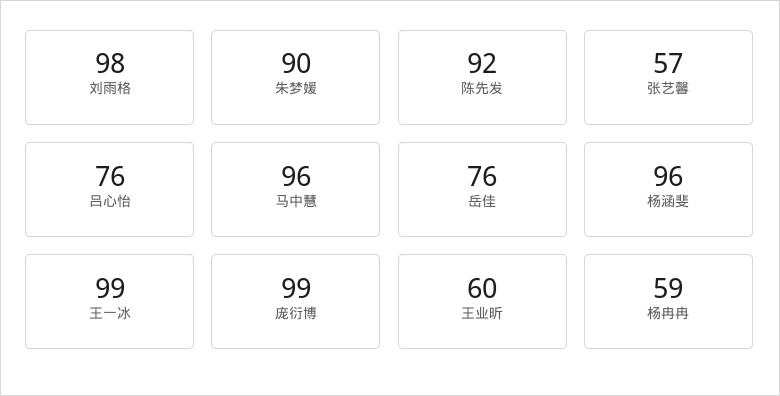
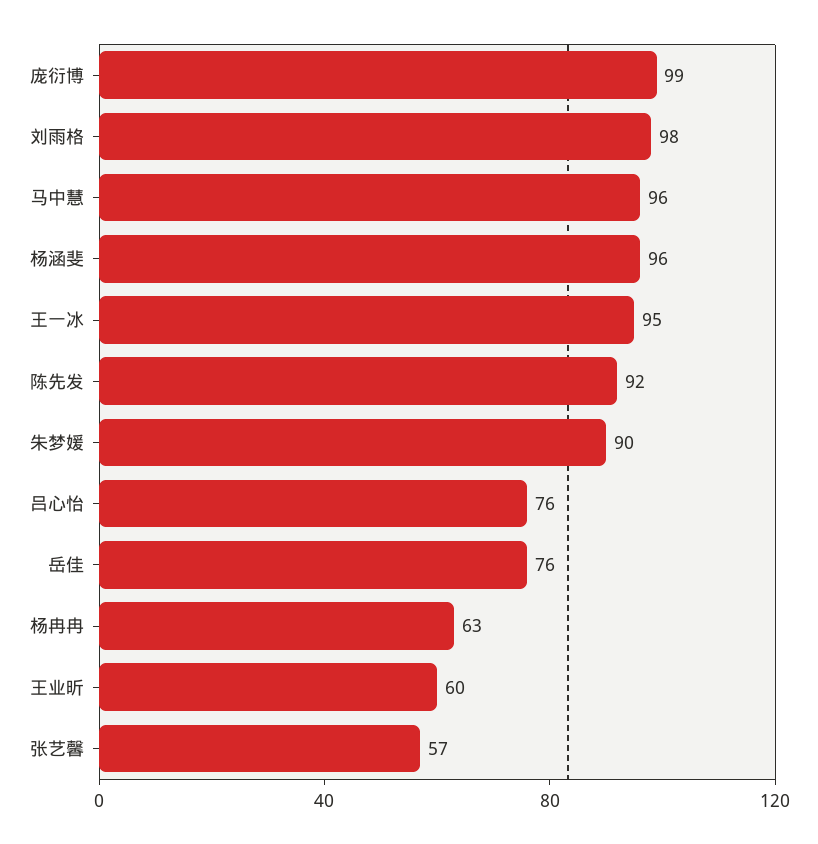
王一冰: 99 -> 95
杨冉冉: 59 -> 63

